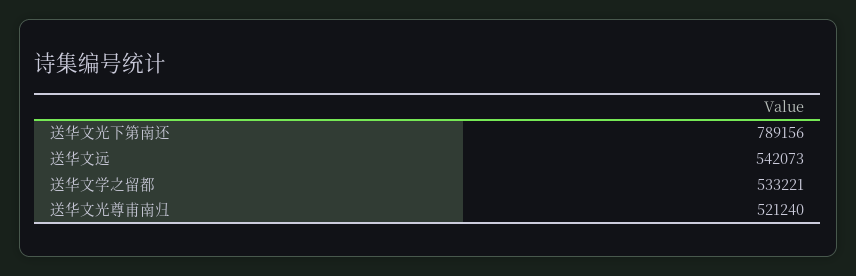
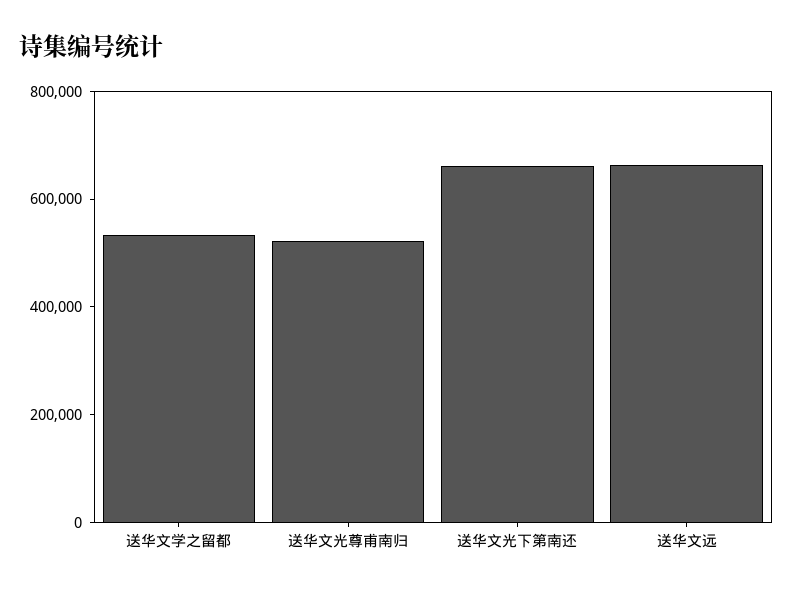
送华文光下第南还: 789156 -> 650000
送华文远: 542073 -> 650000

